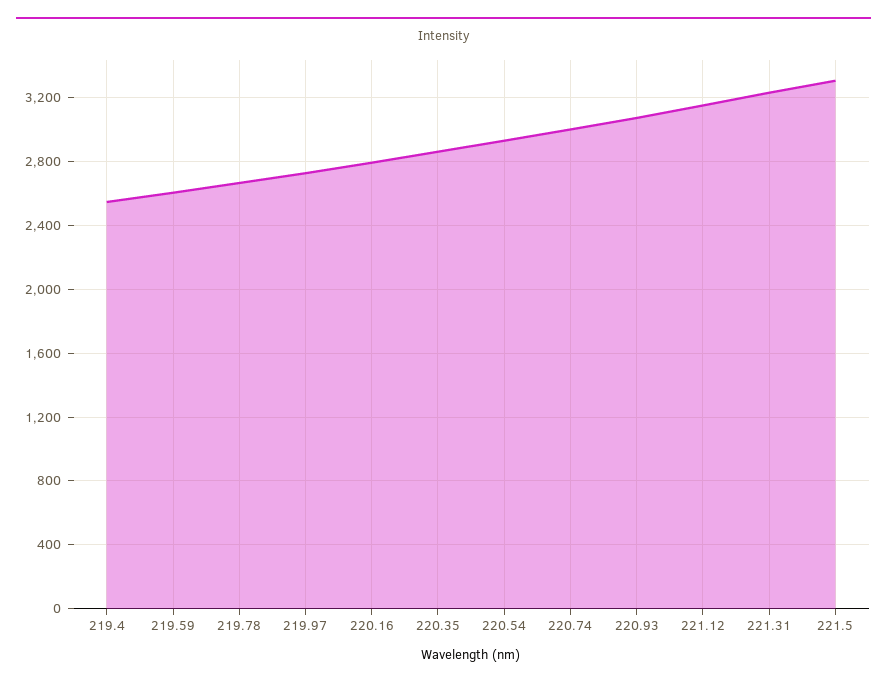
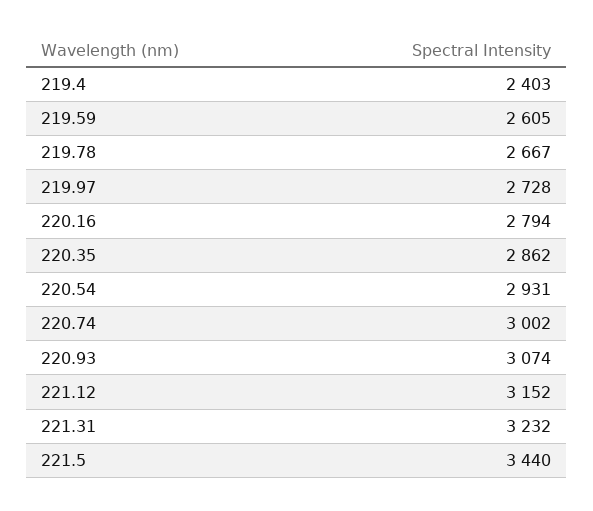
219.4: 2550 -> 2403
221.5: 3300 -> 3440

